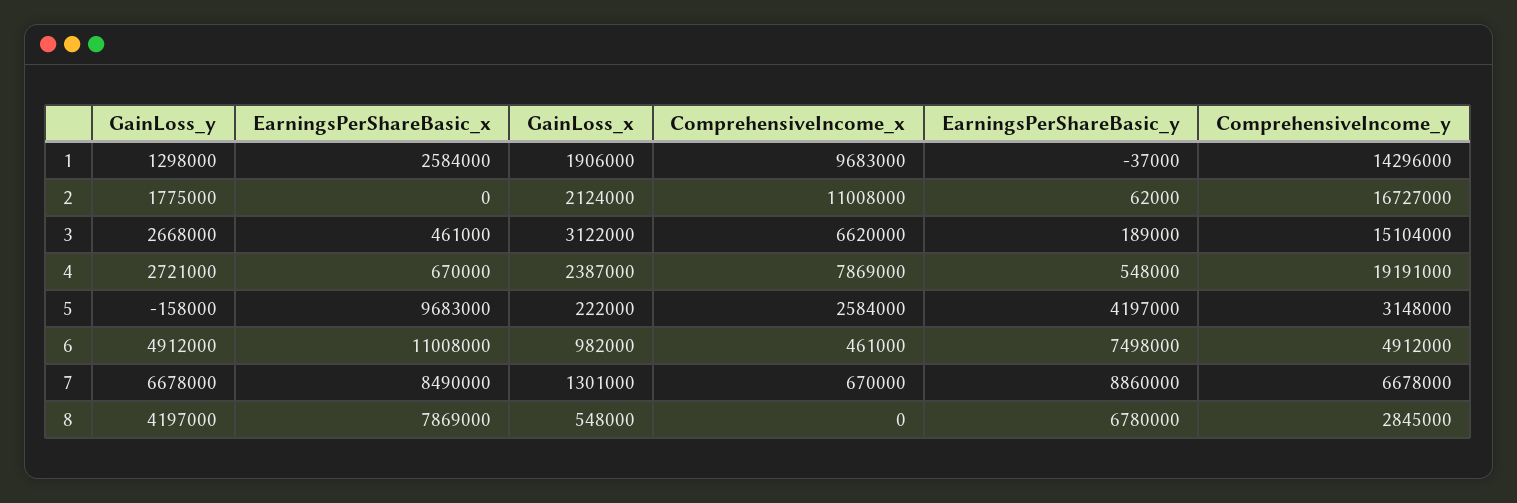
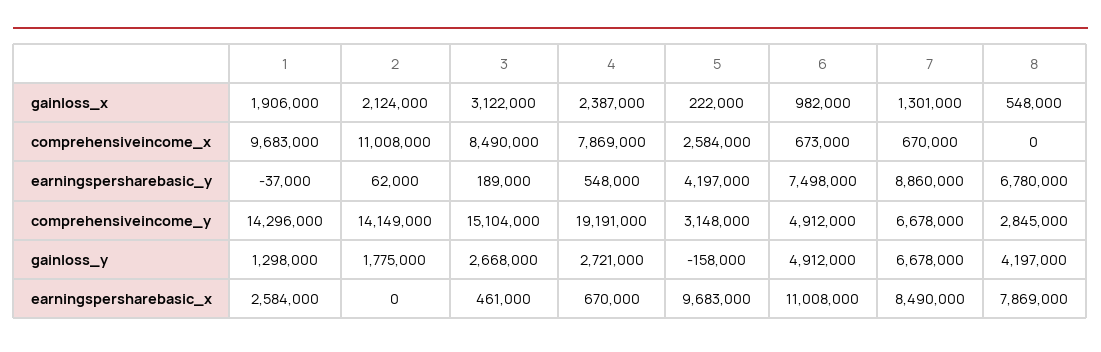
ComprehensiveIncome_y, 2: 16727000 -> 14149000
ComprehensiveIncome_x, 3: 6620000 -> 8490000
ComprehensiveIncome_x, 6: 461000 -> 673000

